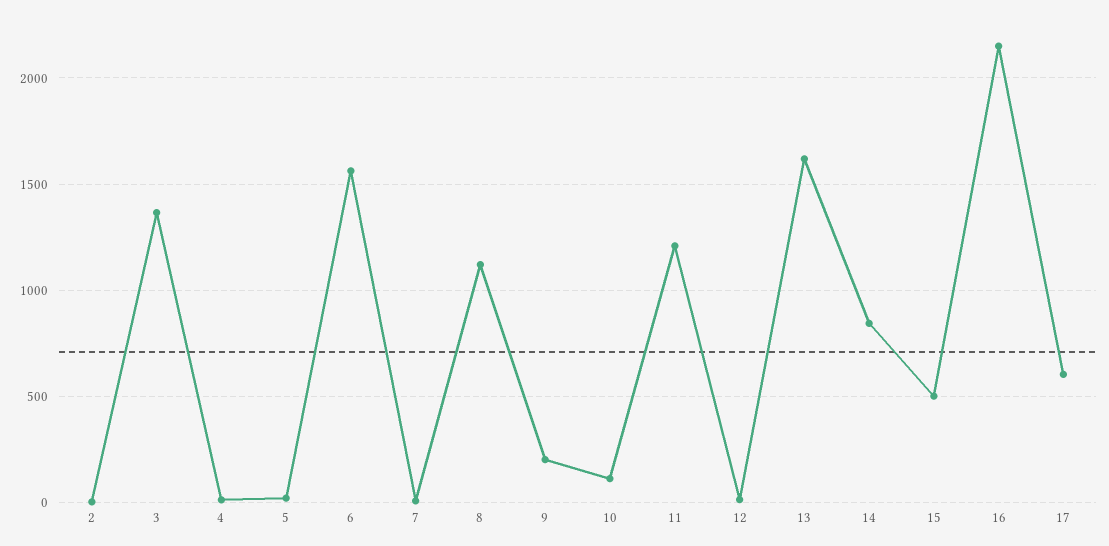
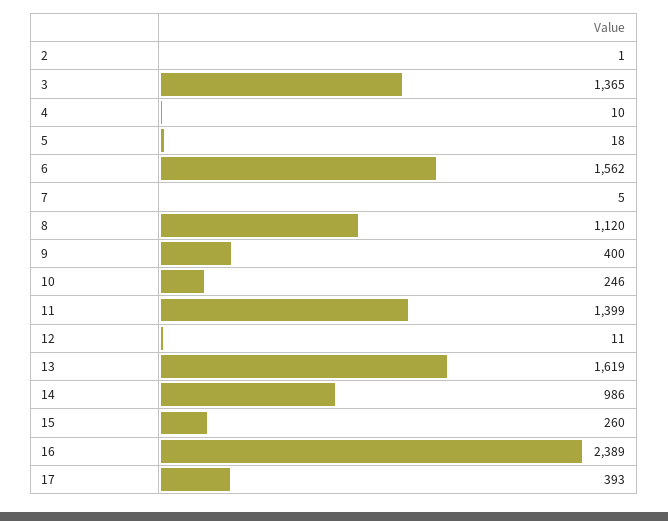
9: 200 -> 400
10: 100 -> 246
11: 1200 -> 1399
14: 850 -> 986
15: 500 -> 260
16: 2150 -> 2389
17: 600 -> 393

